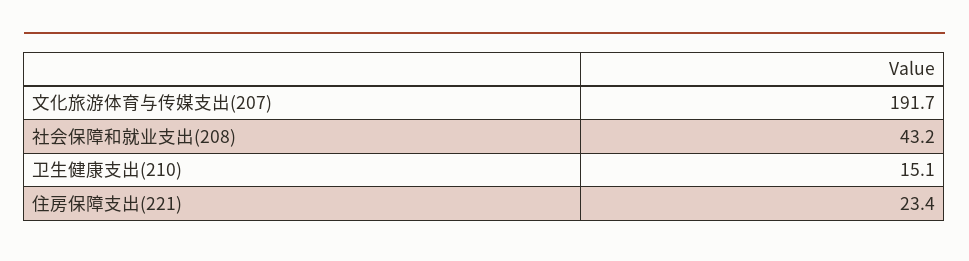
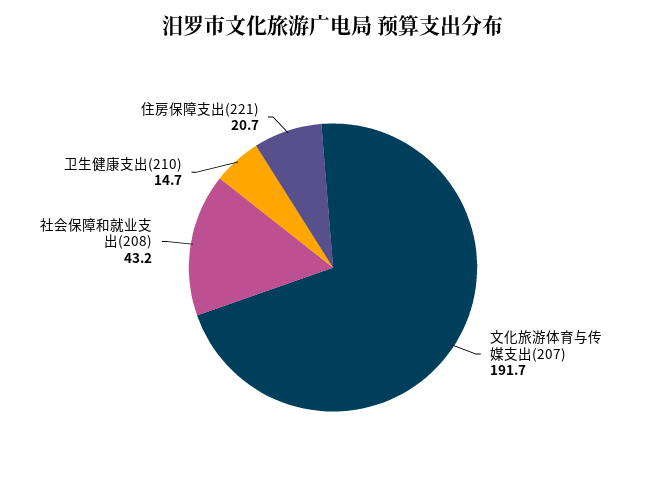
卫生健康支出(210): 15.1 -> 14.7
住房保障支出(221): 23.4 -> 20.7

